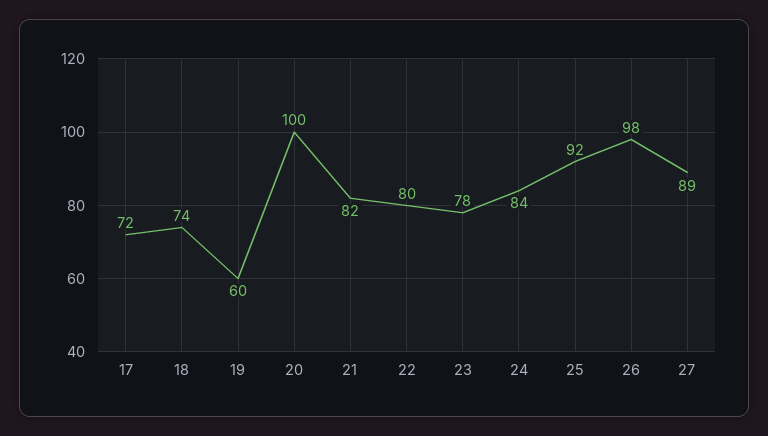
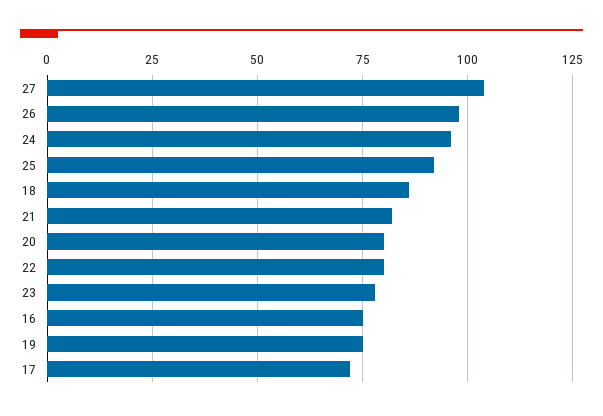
18: 74 -> 85
19: 60 -> 75
20: 100 -> 80
24: 84 -> 95
27: 89 -> 105
16: none -> 75

